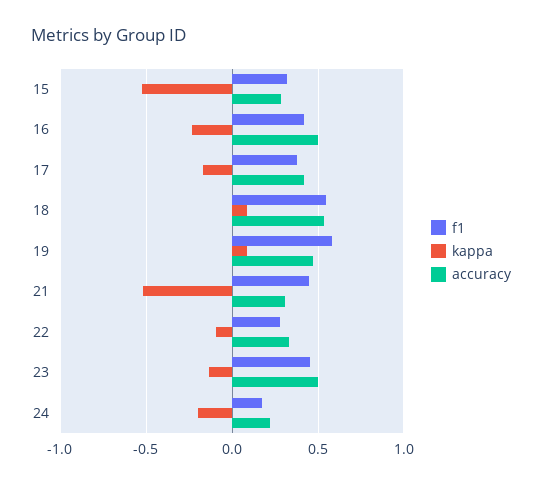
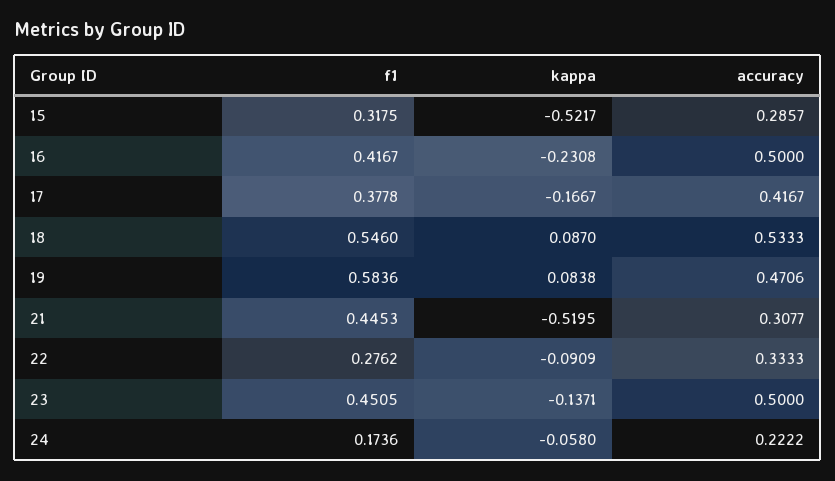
kappa, 24: -0.2 -> -0.058

